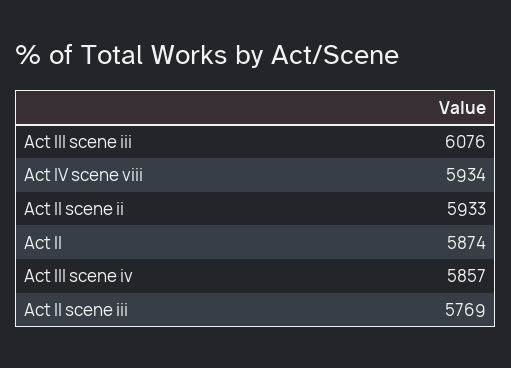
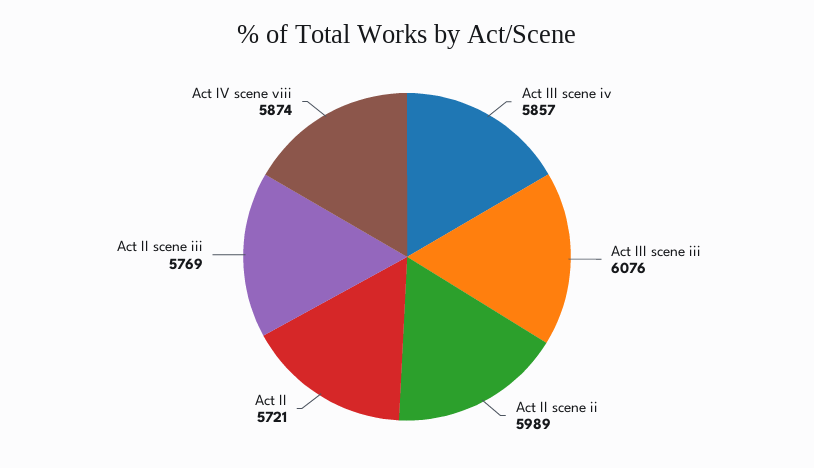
Act IV scene viii: 5934 -> 5874
Act II scene ii: 5933 -> 5989
Act II: 5874 -> 5721

